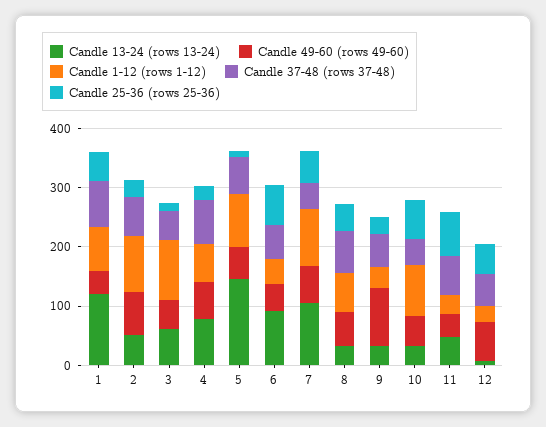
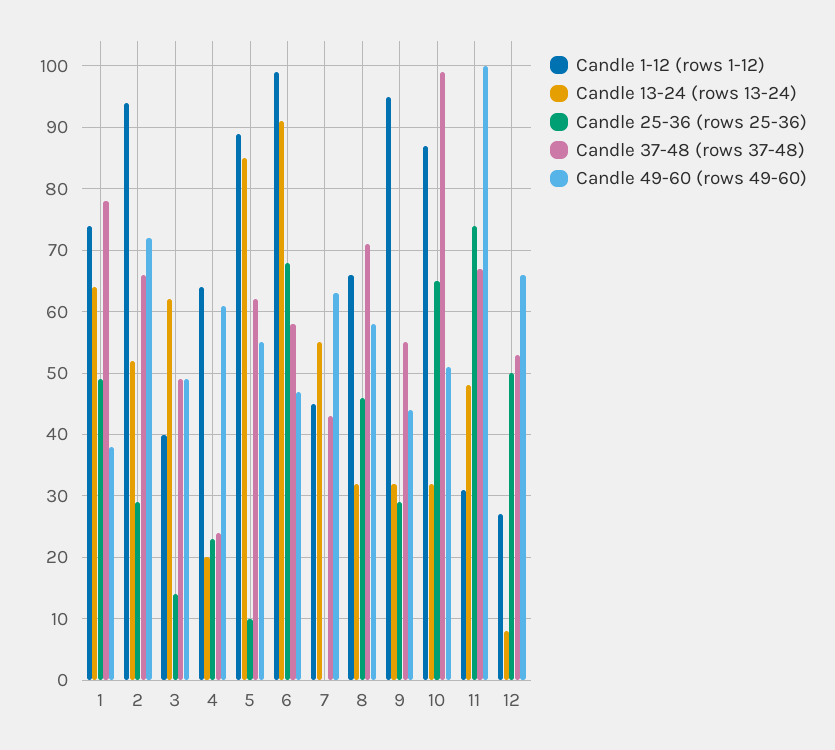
Candle 13-24 (rows 13-24), 1: 120 -> 64
Candle 1-12 (rows 1-12), 3: 100 -> 40
Candle 13-24 (rows 13-24), 4: 80 -> 20
Candle 37-48 (rows 37-48), 4: 80 -> 24
Candle 13-24 (rows 13-24), 5: 140 -> 85
Candle 1-12 (rows 1-12), 6: 40 -> 99
Candle 13-24 (rows 13-24), 7: 100 -> 55
Candle 1-12 (rows 1-12), 7: 100 -> 45
Candle 25-36 (rows 25-36), 7: 60 -> 0
Candle 49-60 (rows 49-60), 9: 100 -> 44
Candle 1-12 (rows 1-12), 9: 40 -> 95
Candle 37-48 (rows 37-48), 10: 40 -> 99
Candle 49-60 (rows 49-60), 11: 40 -> 100

